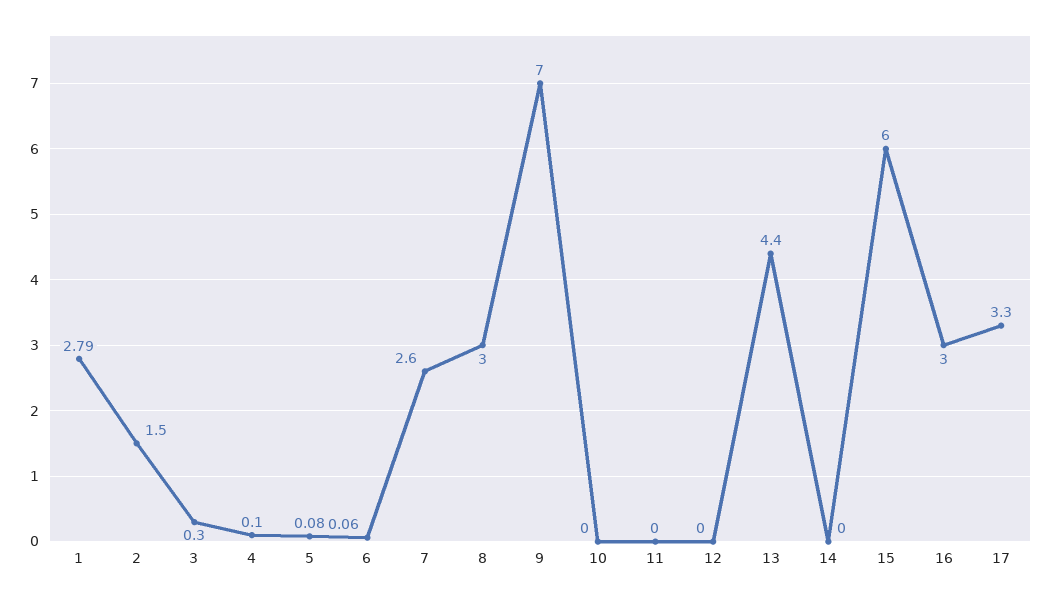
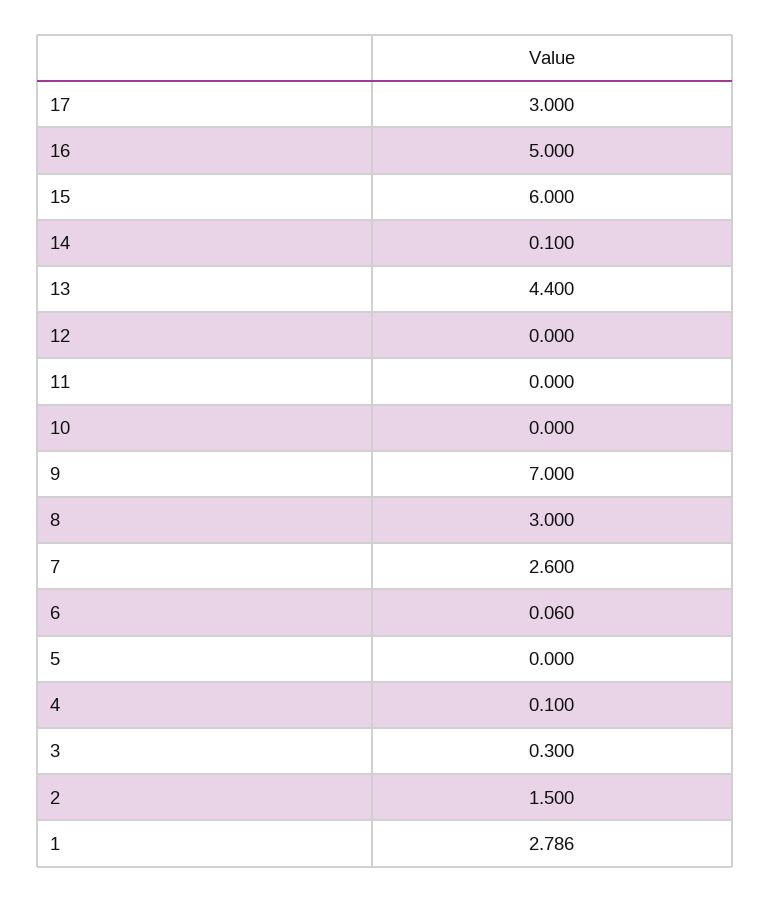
5: 0.08 -> 0
14: 0 -> 0.1
16: 3 -> 5
17: 3.3 -> 3

